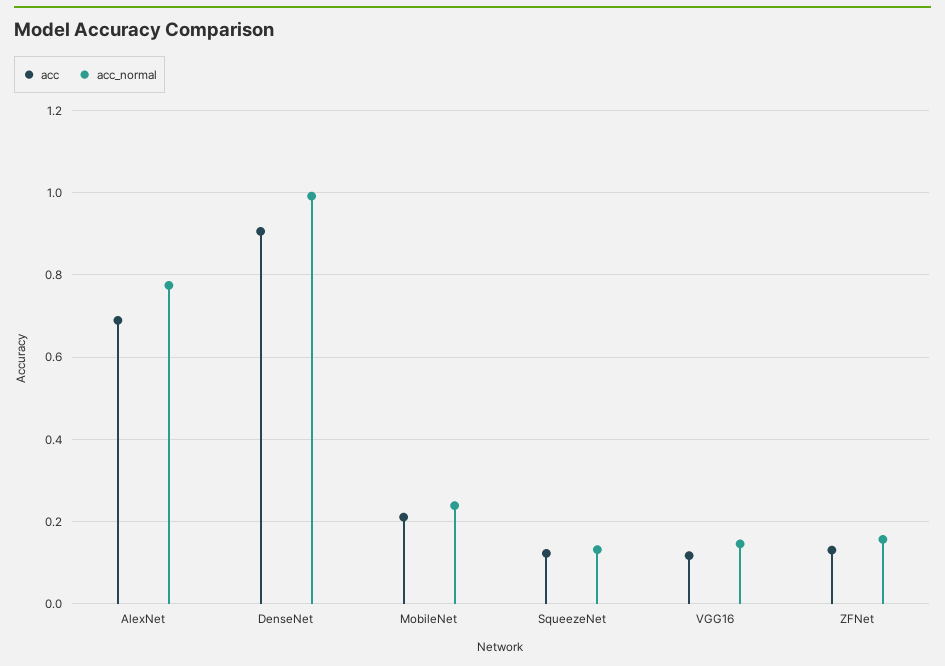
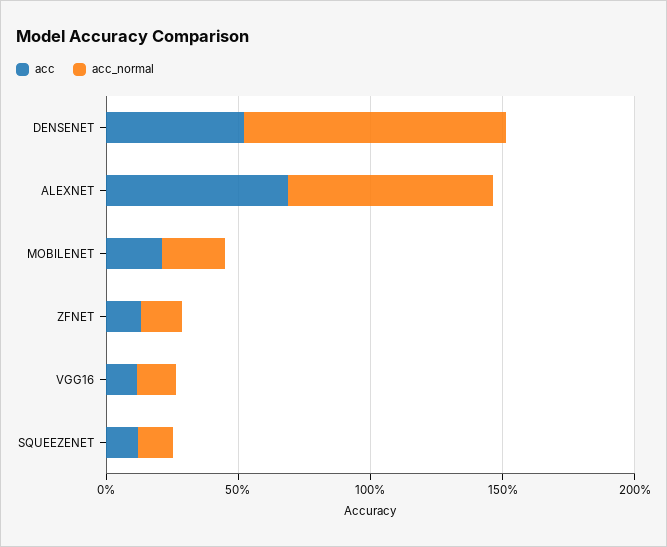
acc, DenseNet: 0.9 -> 0.5

